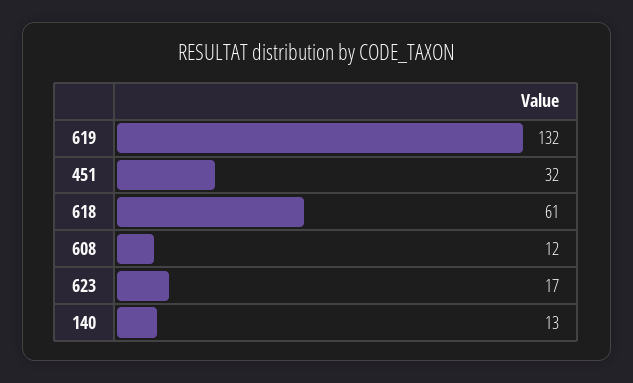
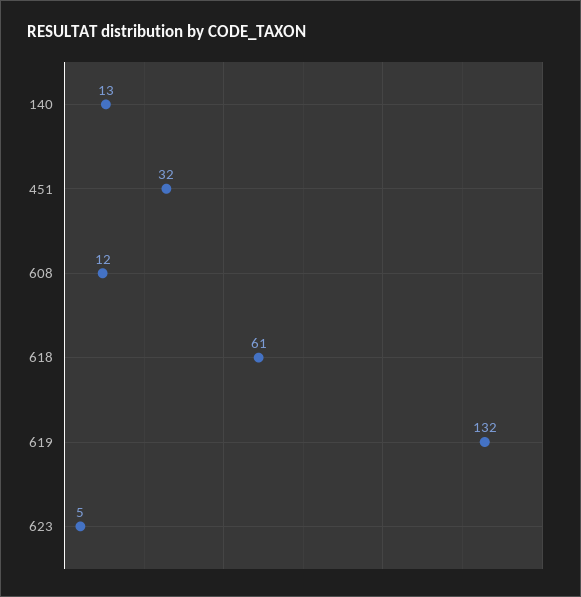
623: 17 -> 5

